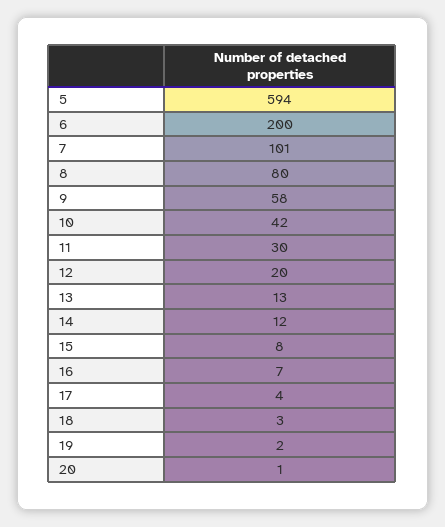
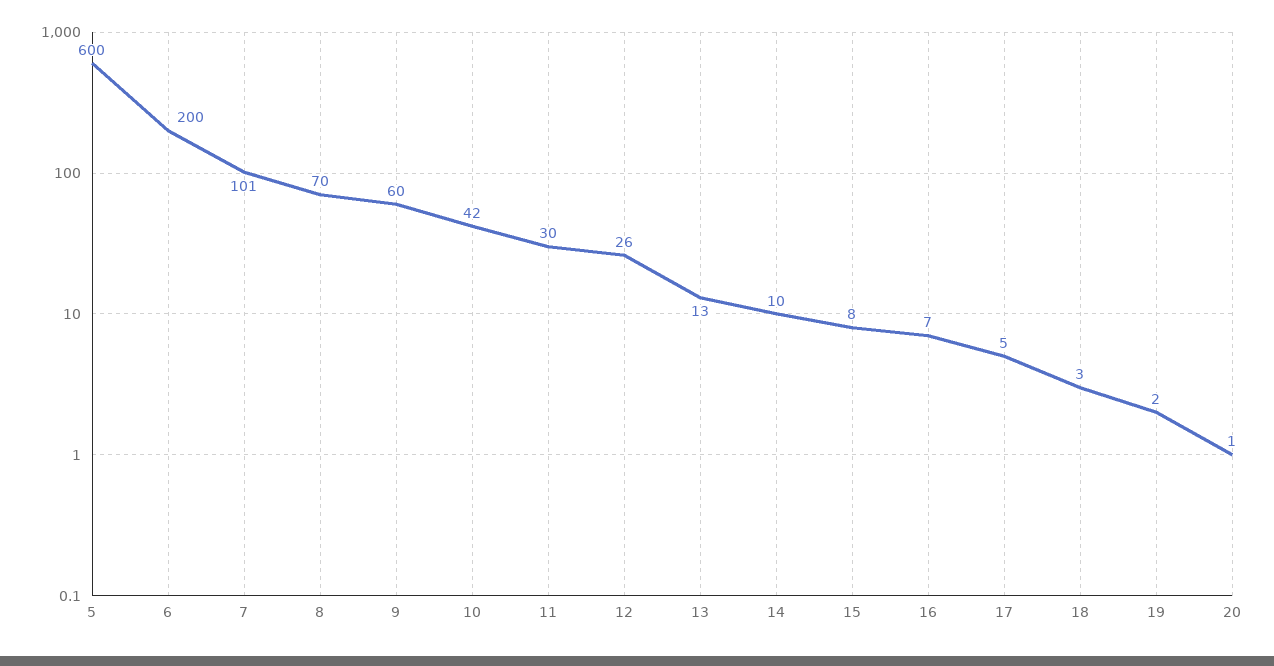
5: 594 -> 600
8: 80 -> 70
9: 58 -> 60
12: 20 -> 26
14: 12 -> 10
17: 4 -> 5

